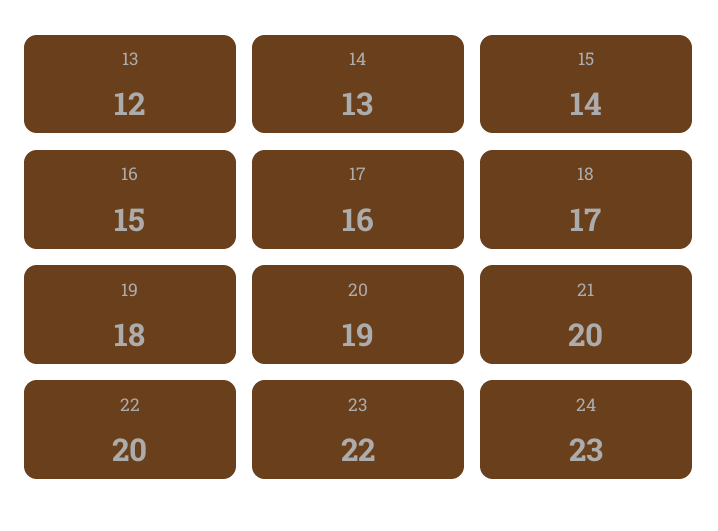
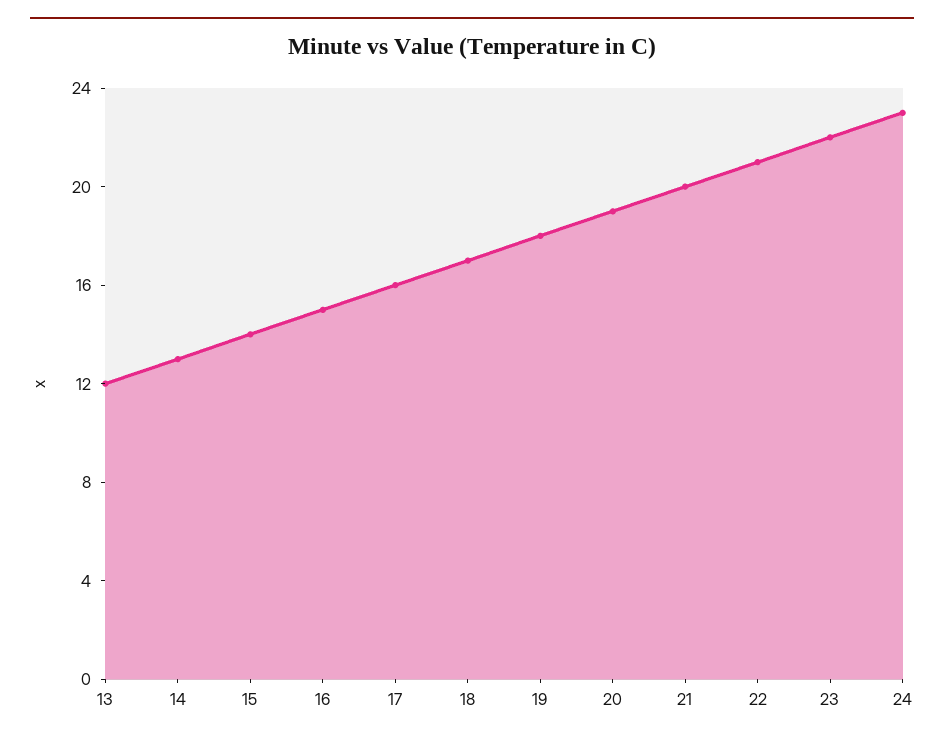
22: 20 -> 21

